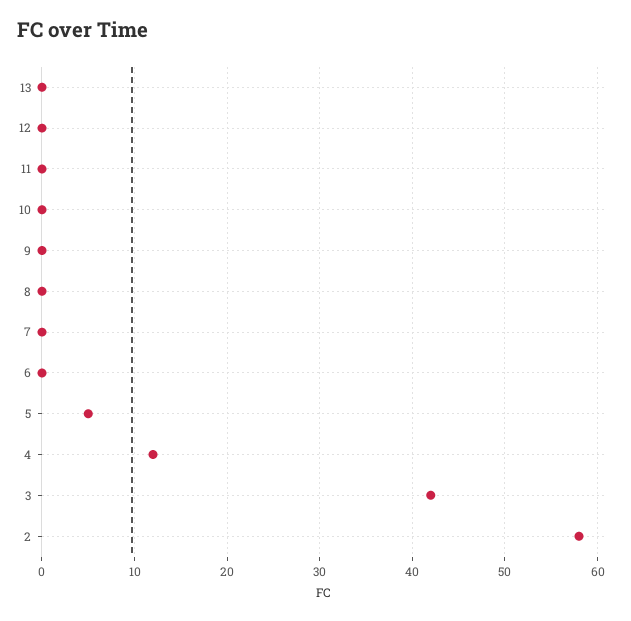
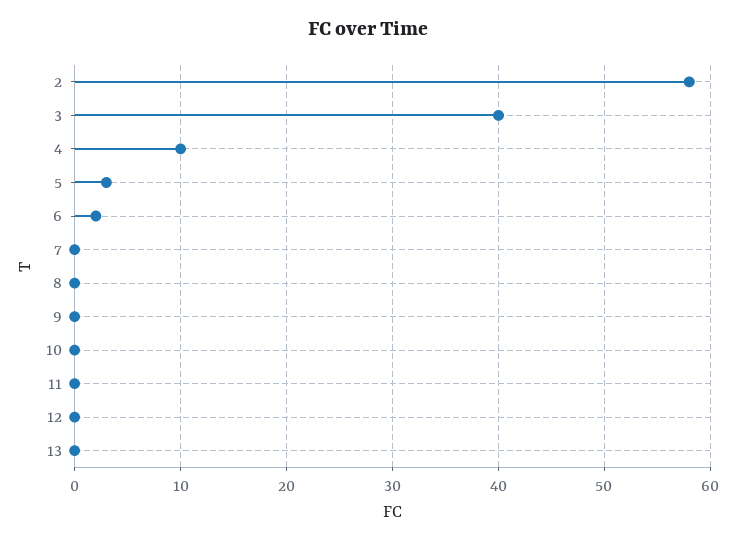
6: 0 -> 2
5: 5 -> 3
4: 12 -> 10
3: 42 -> 40

